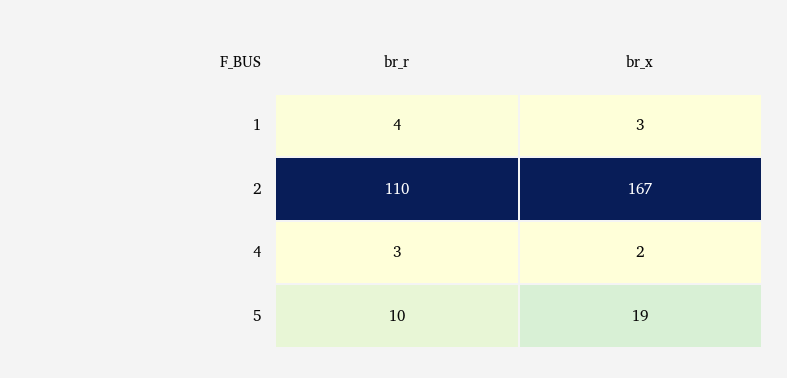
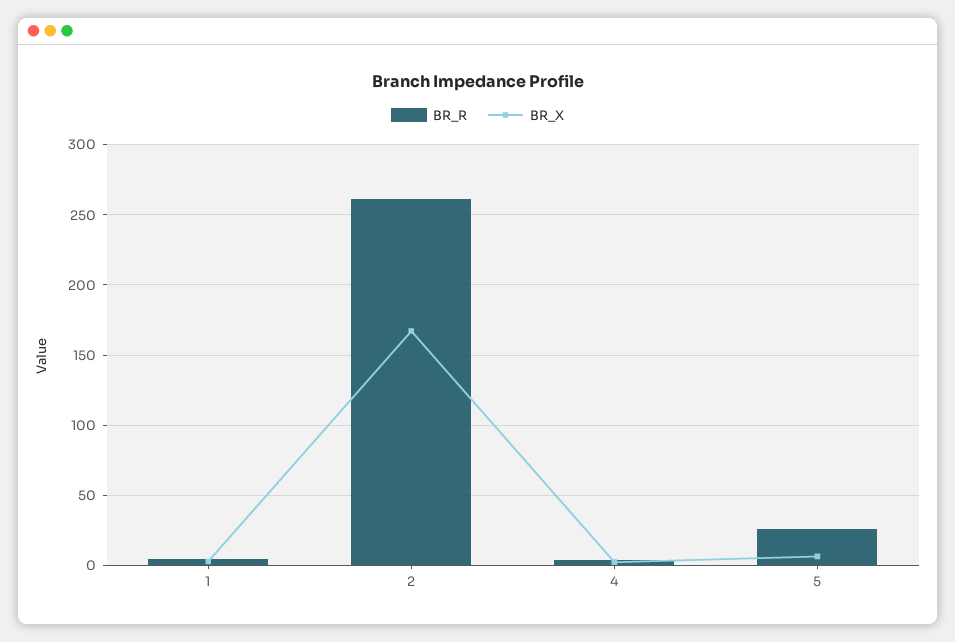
br_r, 2: 110 -> 260
br_r, 5: 10 -> 25
br_x, 5: 19 -> 5

